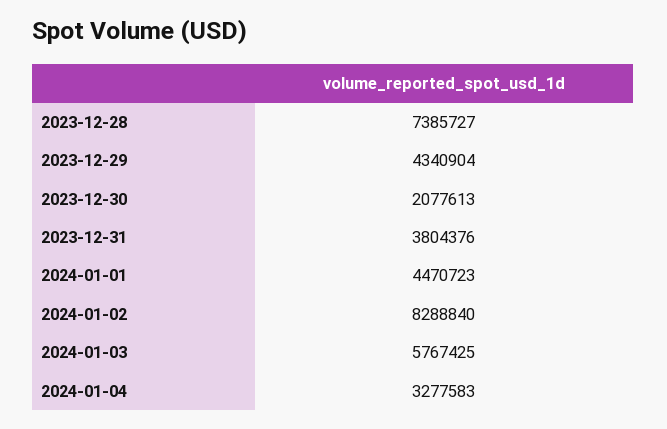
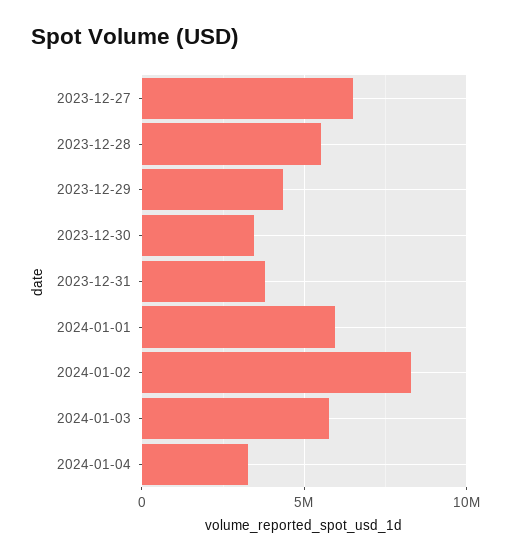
2023-12-28: 7385727 -> 5500000
2023-12-30: 2077613 -> 3500000
2024-01-01: 4470723 -> 6000000
2023-12-27: none -> 6500000

